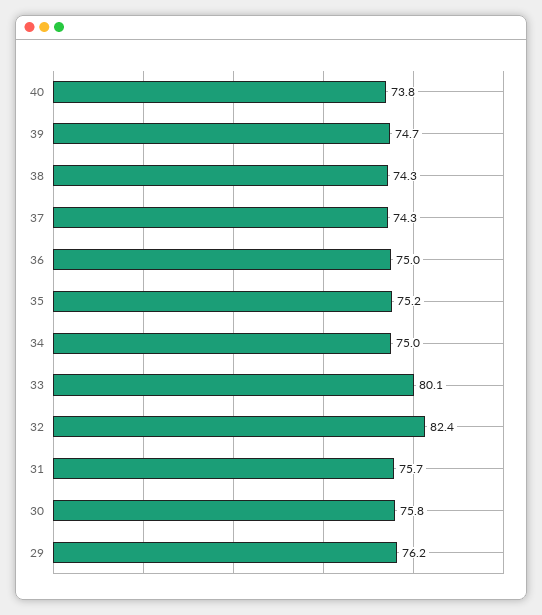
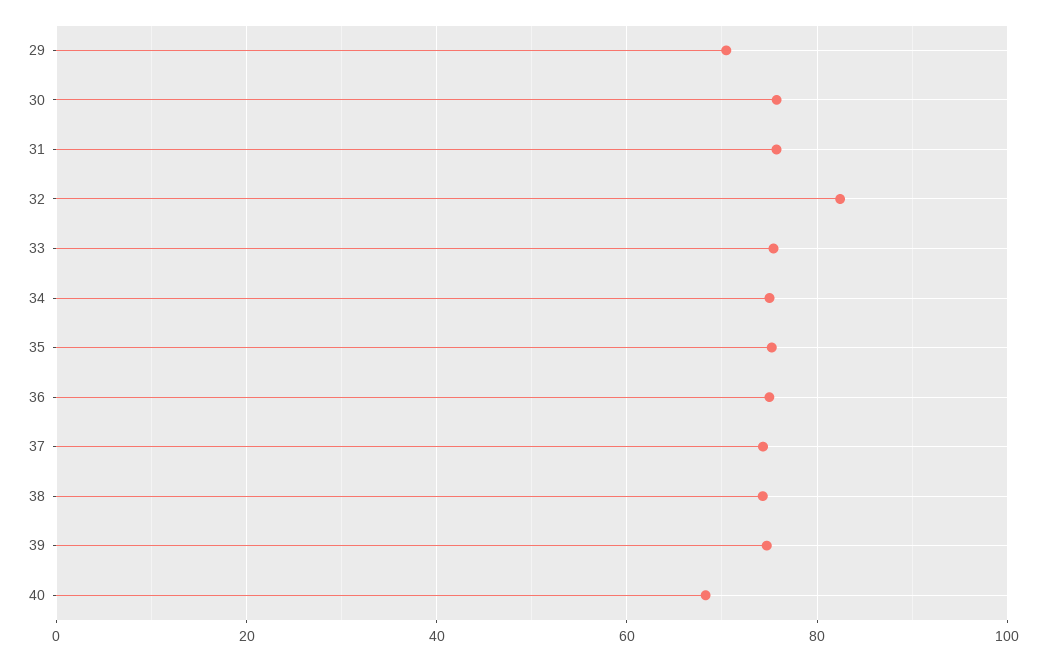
40: 73.8 -> 68
33: 80.1 -> 76
29: 76.2 -> 70

